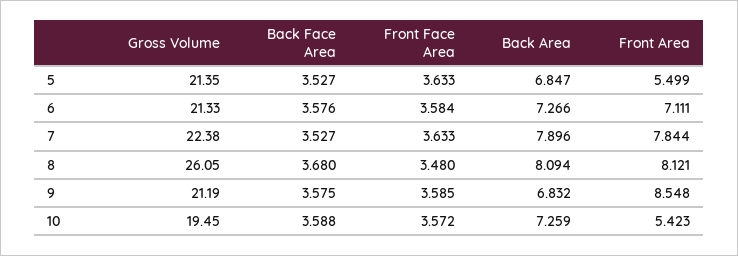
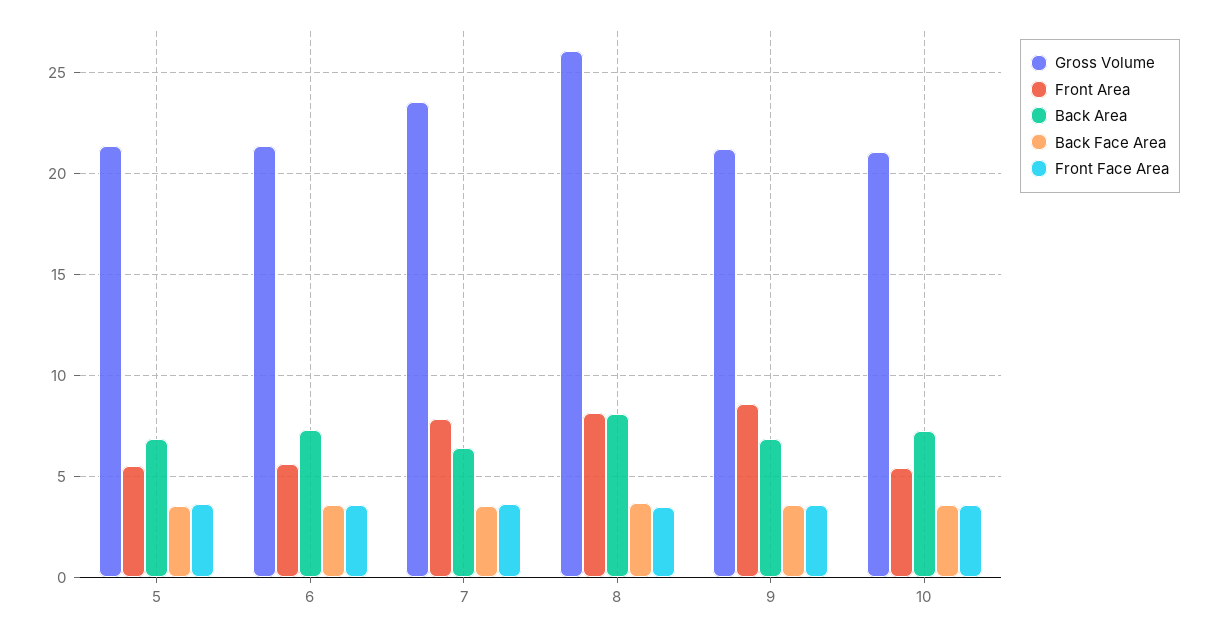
Front Area, 6: 7.111 -> 5.5
Gross Volume, 7: 22.38 -> 23.5
Back Area, 7: 7.896 -> 6.5
Gross Volume, 10: 19.45 -> 21

